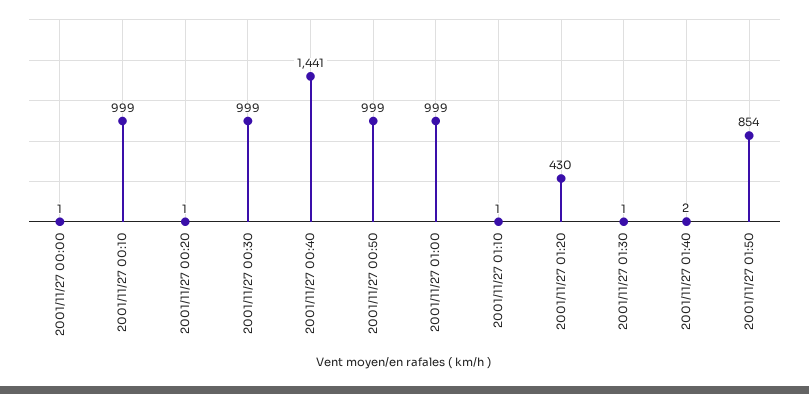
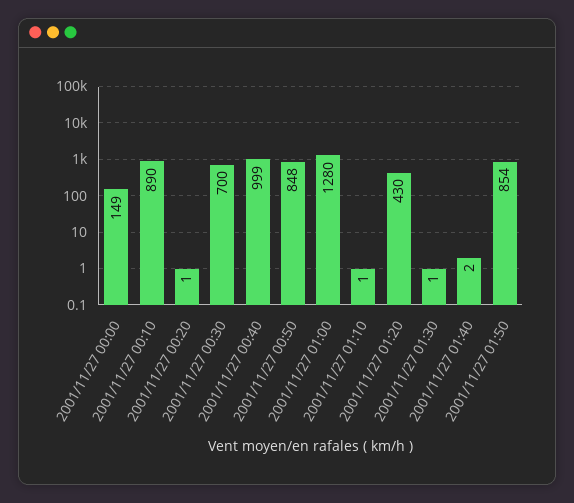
2001/11/27 00:00: 1 -> 149
2001/11/27 00:10: 999 -> 890
2001/11/27 00:30: 999 -> 700
2001/11/27 00:40: 1441 -> 999
2001/11/27 00:50: 999 -> 848
2001/11/27 01:00: 999 -> 1280

